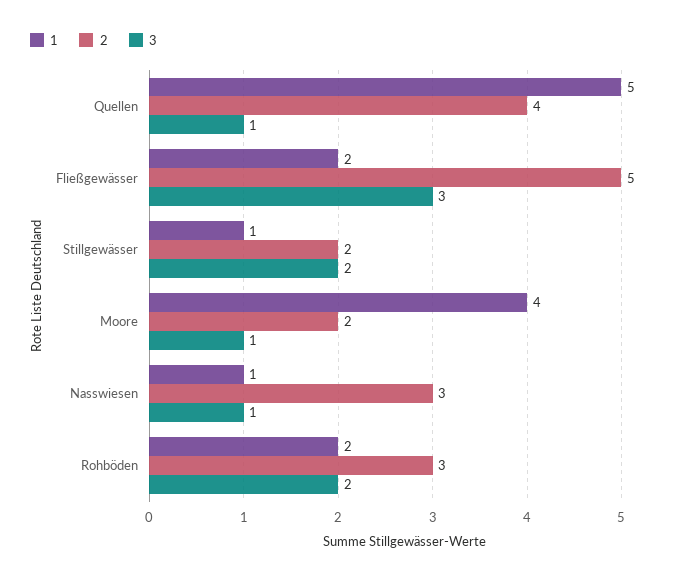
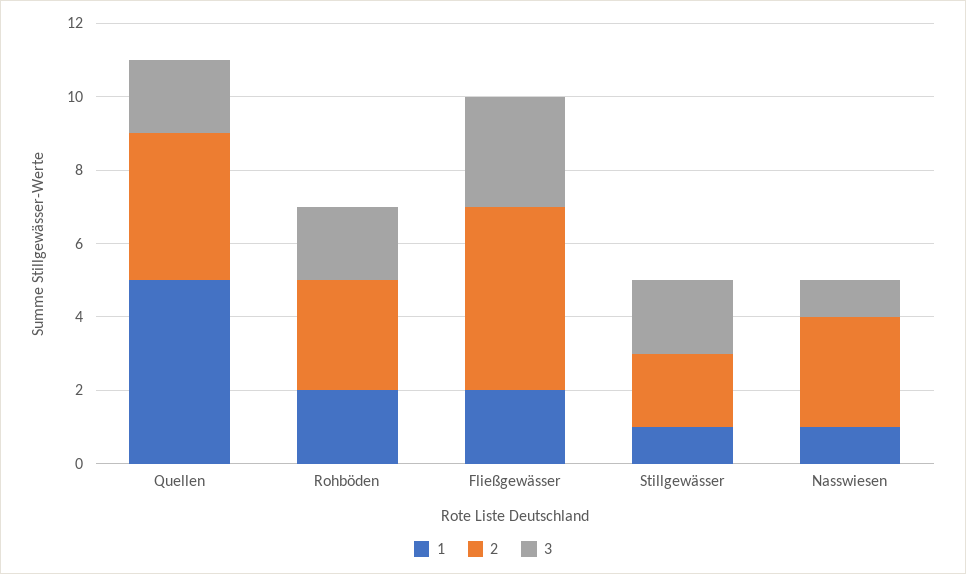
3, Quellen: 1 -> 2
1, Moore: 4 -> none
2, Moore: 2 -> none
3, Moore: 1 -> none

